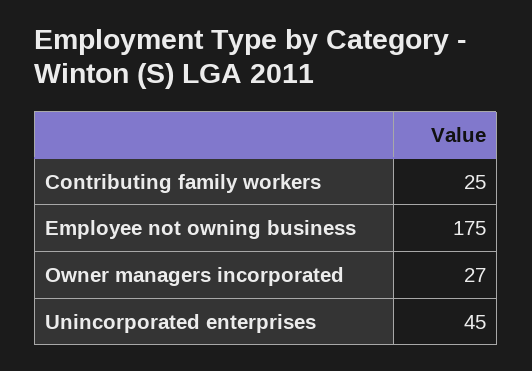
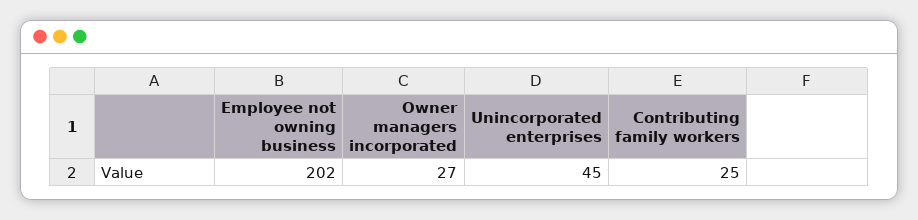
Employee not owning business: 175 -> 202

